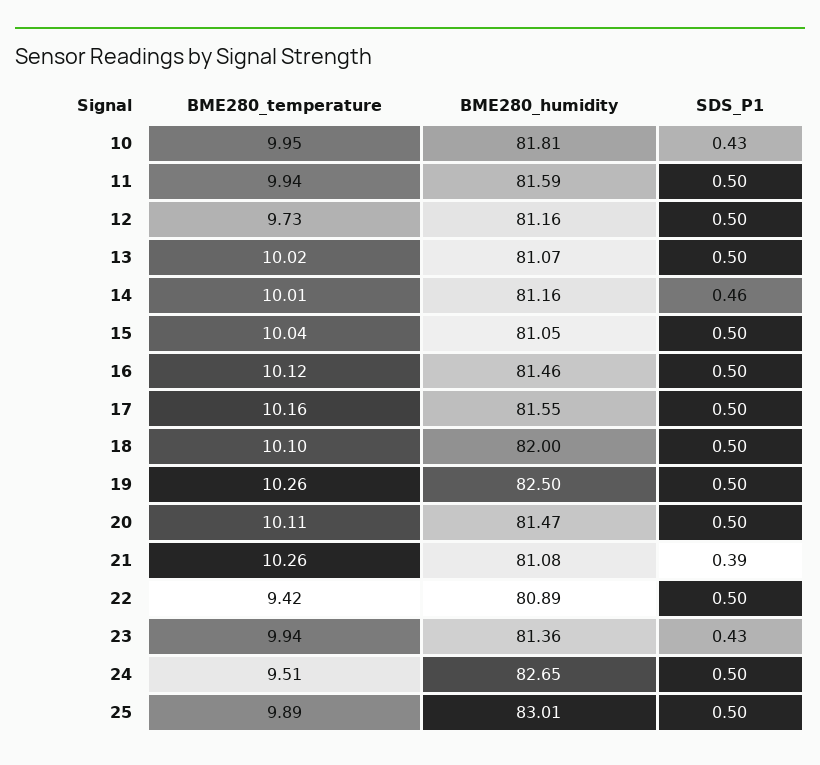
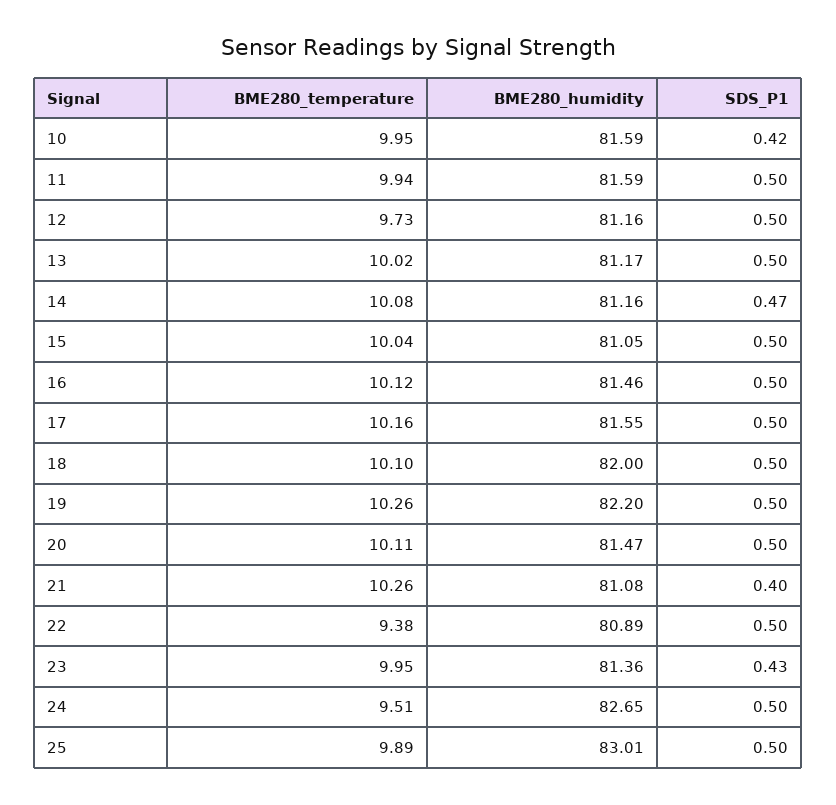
BME280_humidity, 10: 81.81 -> 81.59
SDS_P1, 10: 0.43 -> 0.42
BME280_humidity, 13: 81.07 -> 81.17
BME280_temperature, 14: 10.01 -> 10.08
SDS_P1, 14: 0.46 -> 0.47
BME280_humidity, 19: 82.5 -> 82.2
SDS_P1, 21: 0.39 -> 0.4
BME280_temperature, 22: 9.42 -> 9.38
BME280_temperature, 23: 9.94 -> 9.95

